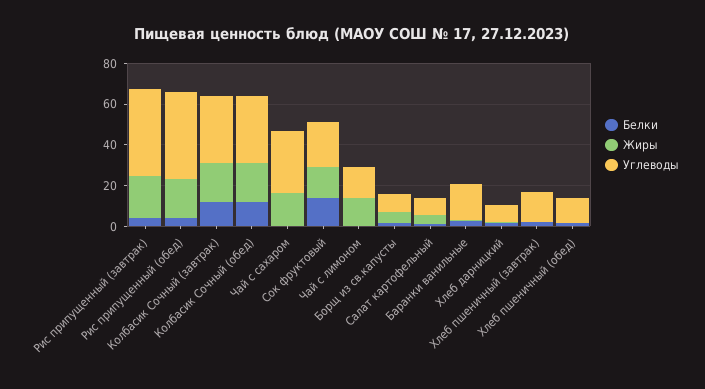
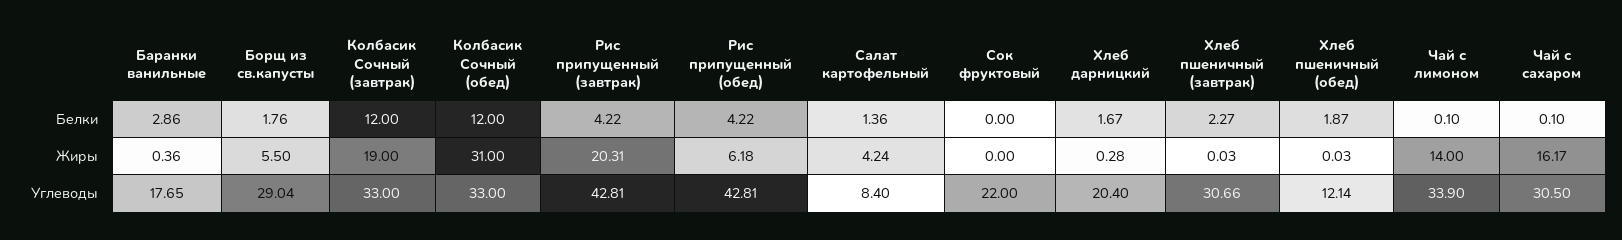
Жиры, Рис припущенный (обед): 20 -> 6.18
Жиры, Колбасик Сочный (обед): 20 -> 31
Белки, Сок фруктовый: 15 -> 0
Жиры, Сок фруктовый: 15 -> 0
Углеводы, Чай с лимоном: 15 -> 33.9
Углеводы, Борщ из св.капусты: 10 -> 29.04
Углеводы, Хлеб дарницкий: 10 -> 20.4
Углеводы, Хлеб пшеничный (завтрак): 15 -> 30.66

